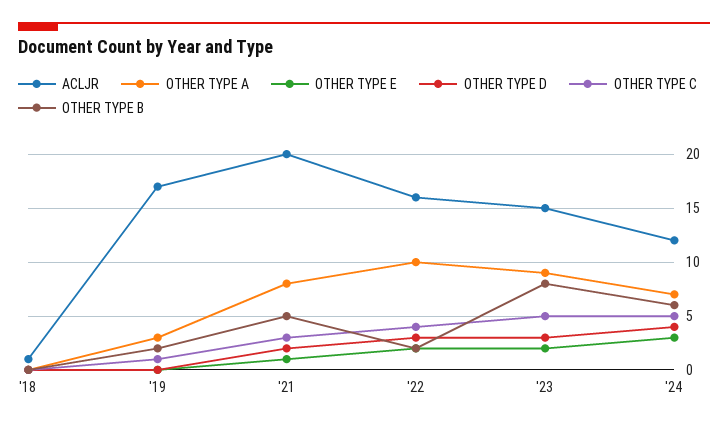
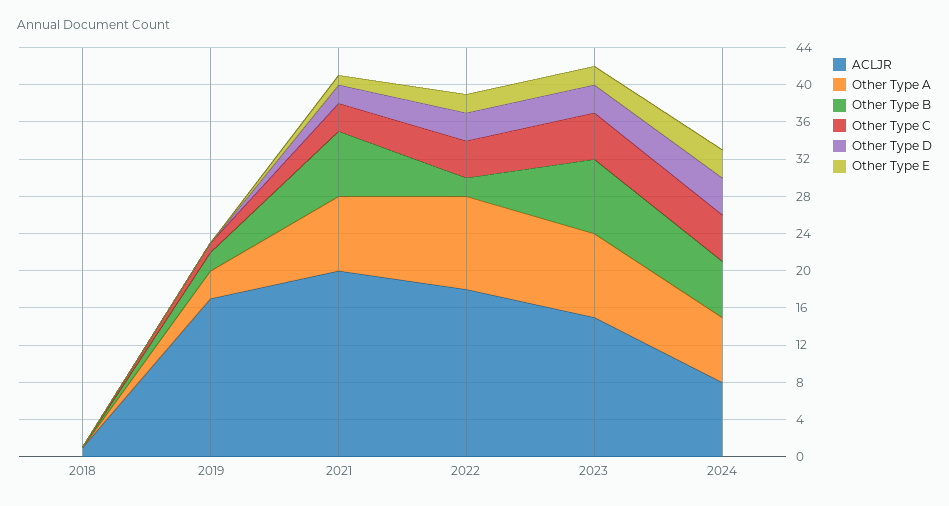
OTHER TYPE B, '21: 5 -> 7
ACLJR, '22: 16 -> 18
ACLJR, '24: 12 -> 8

